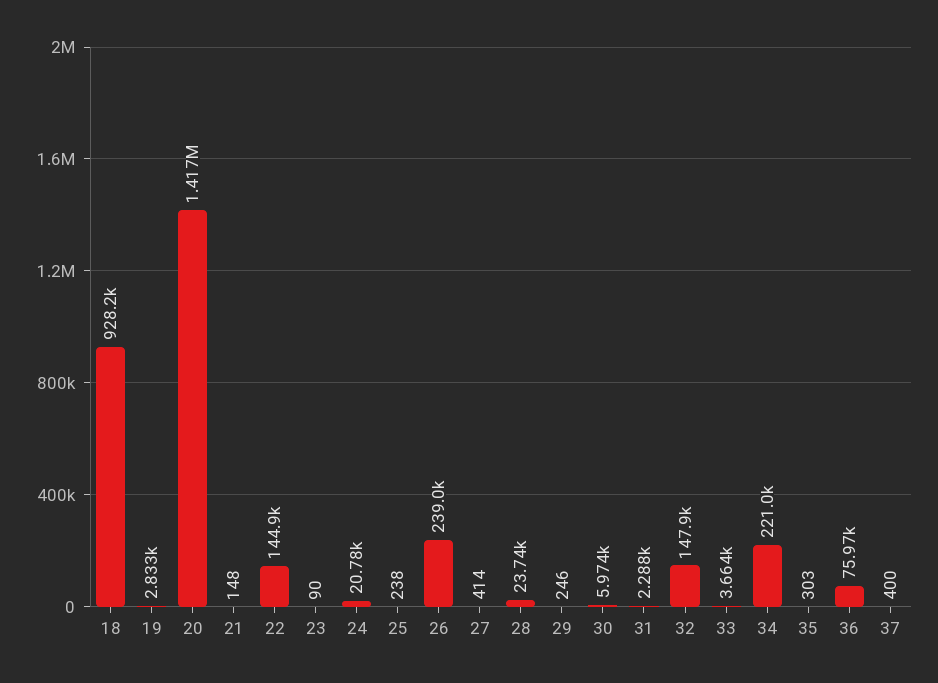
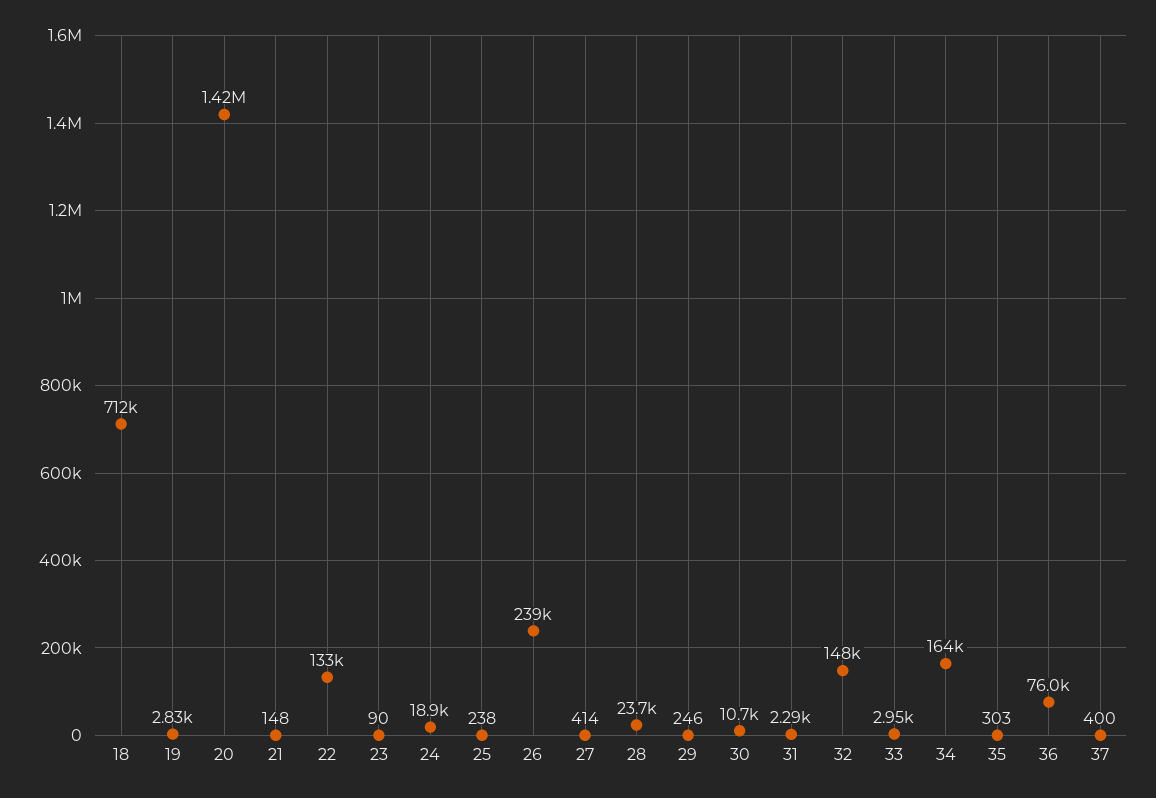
18: 928200 -> 712000
22: 144900 -> 133000
24: 20780 -> 18900
30: 5974 -> 10700
33: 3664 -> 2950
34: 221000 -> 164000

